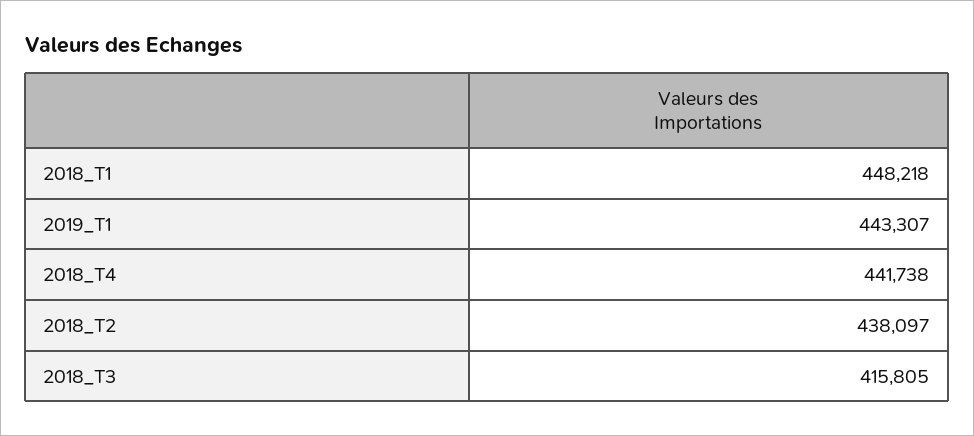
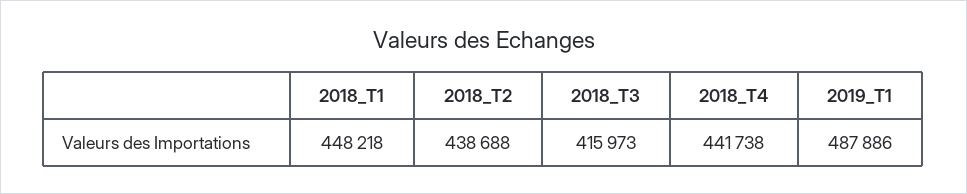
2019_T1: 443307 -> 487886
2018_T2: 438097 -> 438688
2018_T3: 415805 -> 415973

